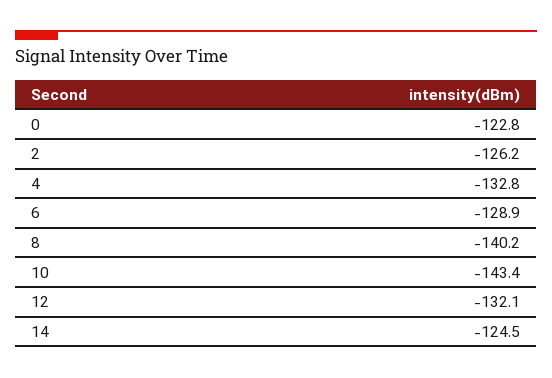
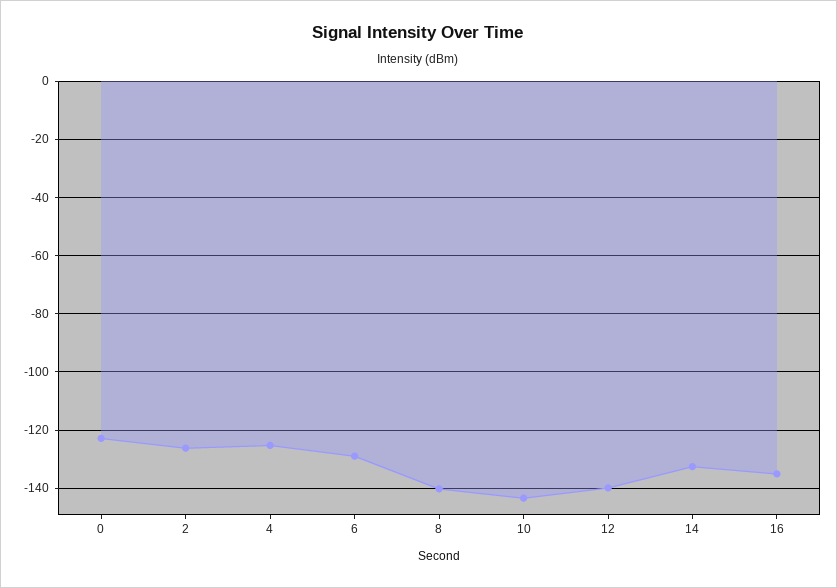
4: -132.8 -> -125
12: -132.1 -> -140
14: -124.5 -> -132.5
16: none -> -135

